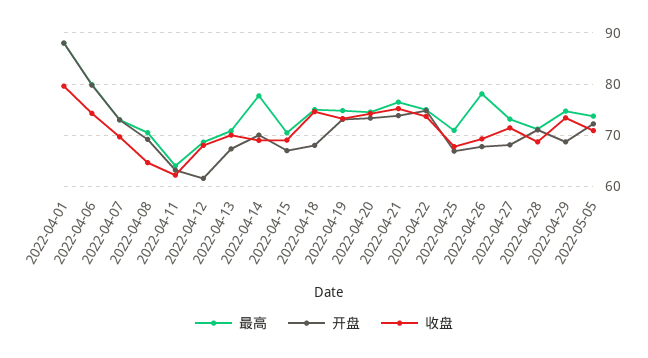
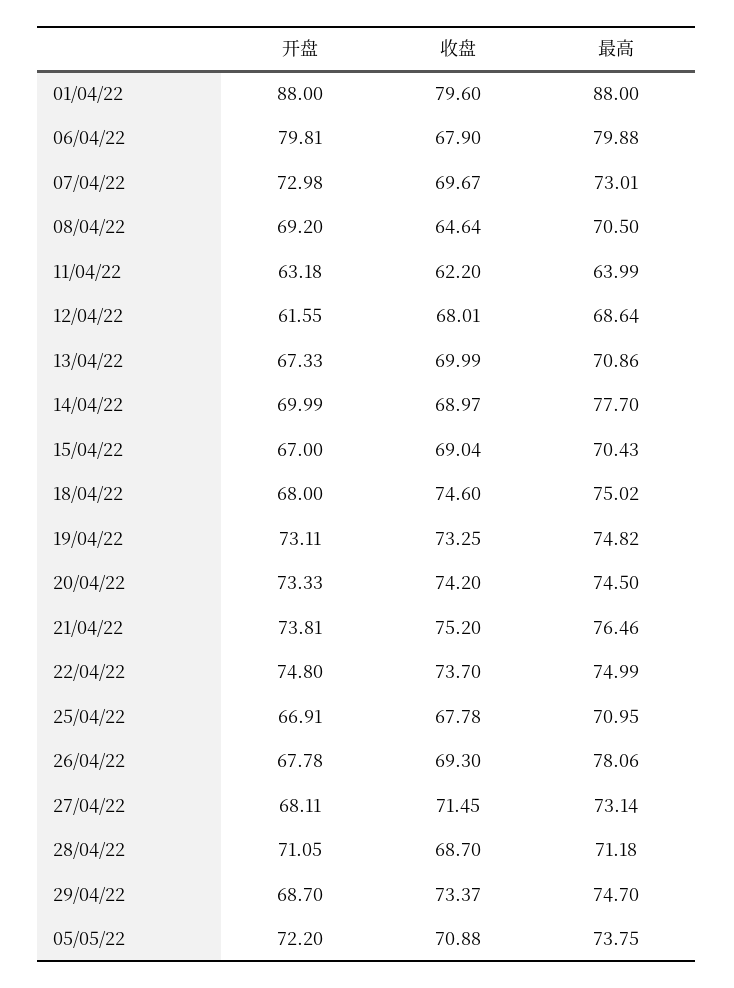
收盘, 2022-04-06: 74 -> 67.9

